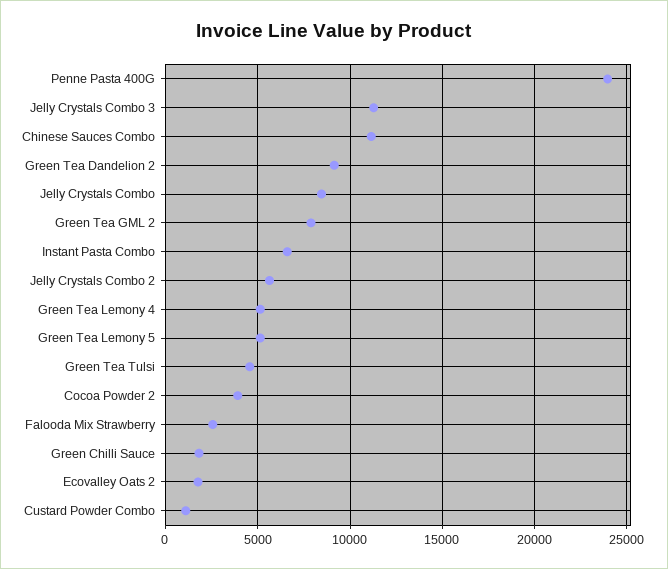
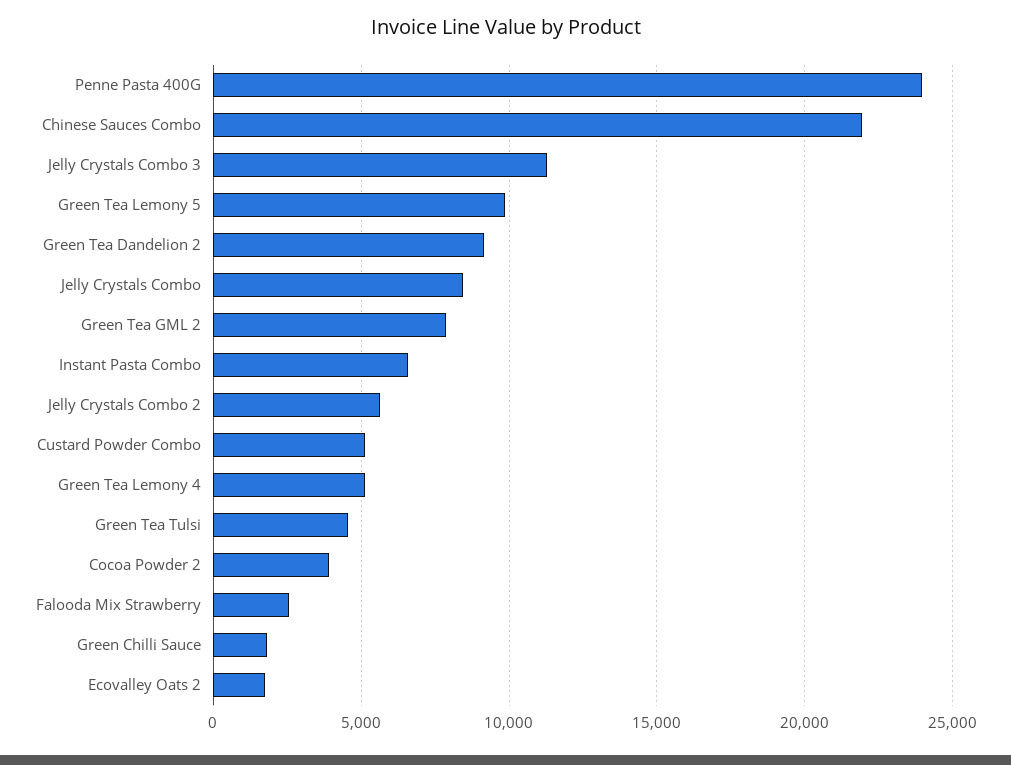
Chinese Sauces Combo: 11000 -> 22000
Green Tea Lemony 5: 5000 -> 10000
Custard Powder Combo: 1000 -> 5000

